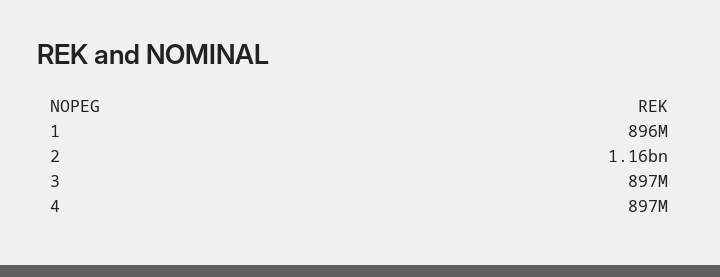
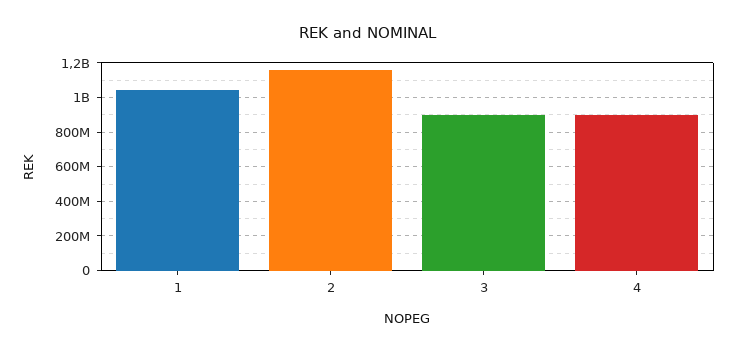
1: 896000000 -> 1050000000

